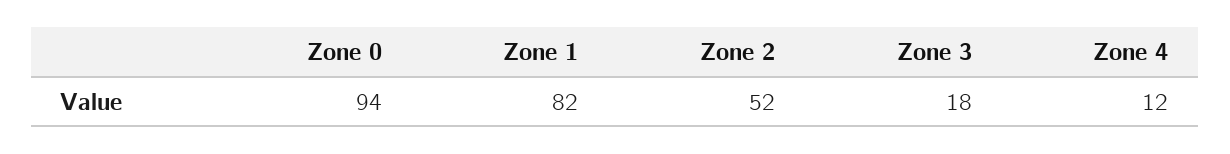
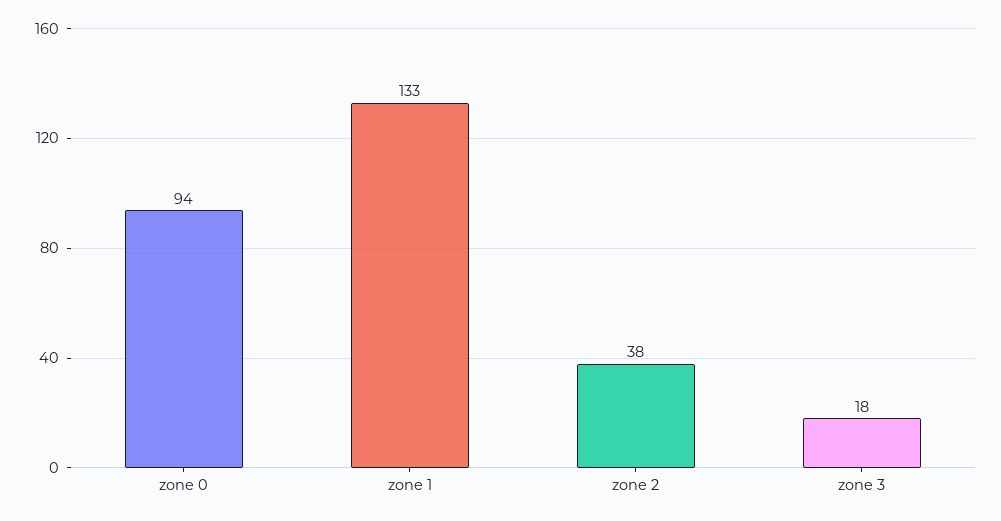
Zone 1: 82 -> 133
Zone 2: 52 -> 38
Zone 4: 12 -> none

